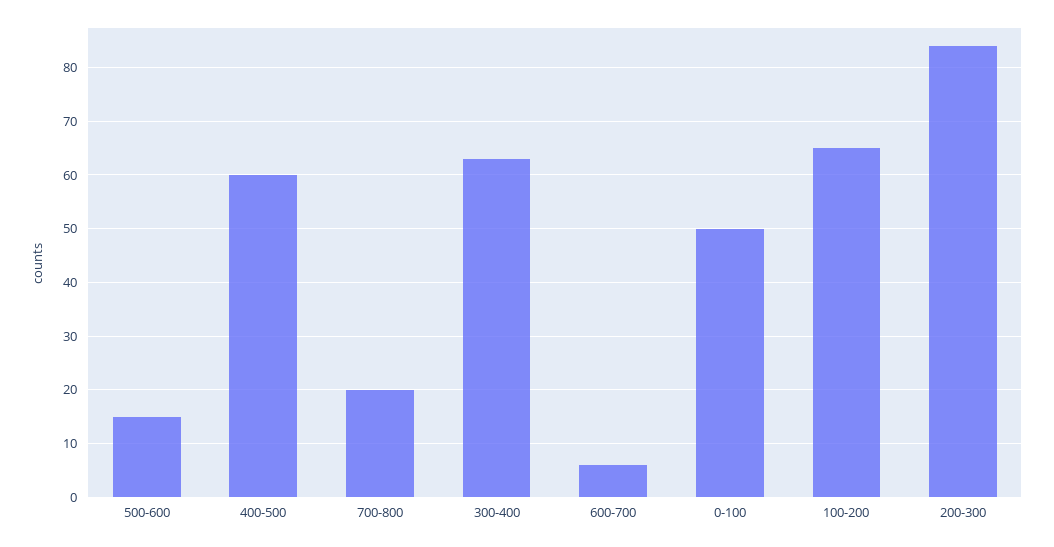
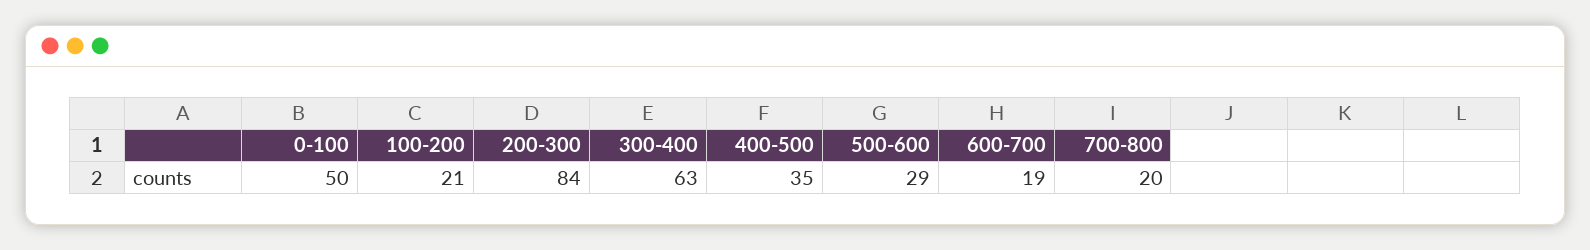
500-600: 15 -> 29
400-500: 60 -> 35
600-700: 5 -> 19
100-200: 65 -> 21

